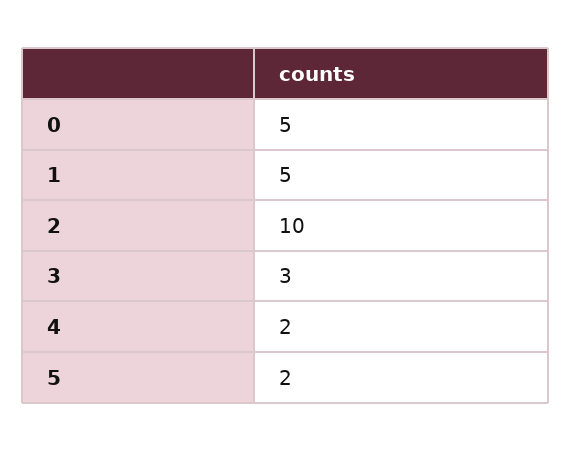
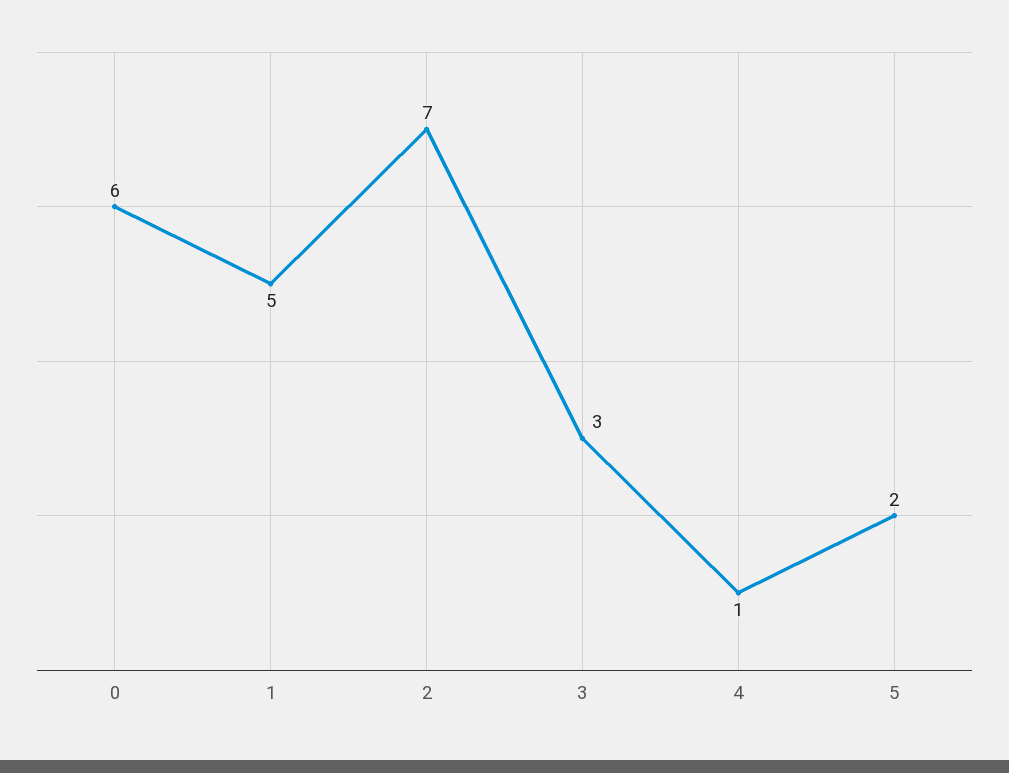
0: 5 -> 6
2: 10 -> 7
4: 2 -> 1

